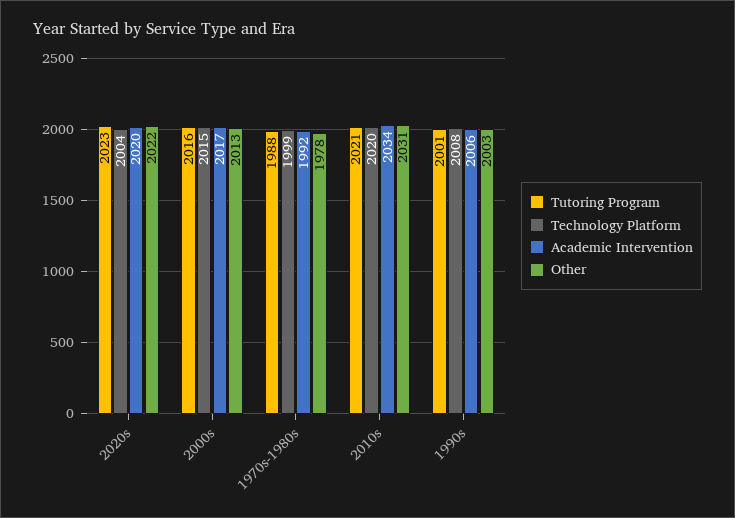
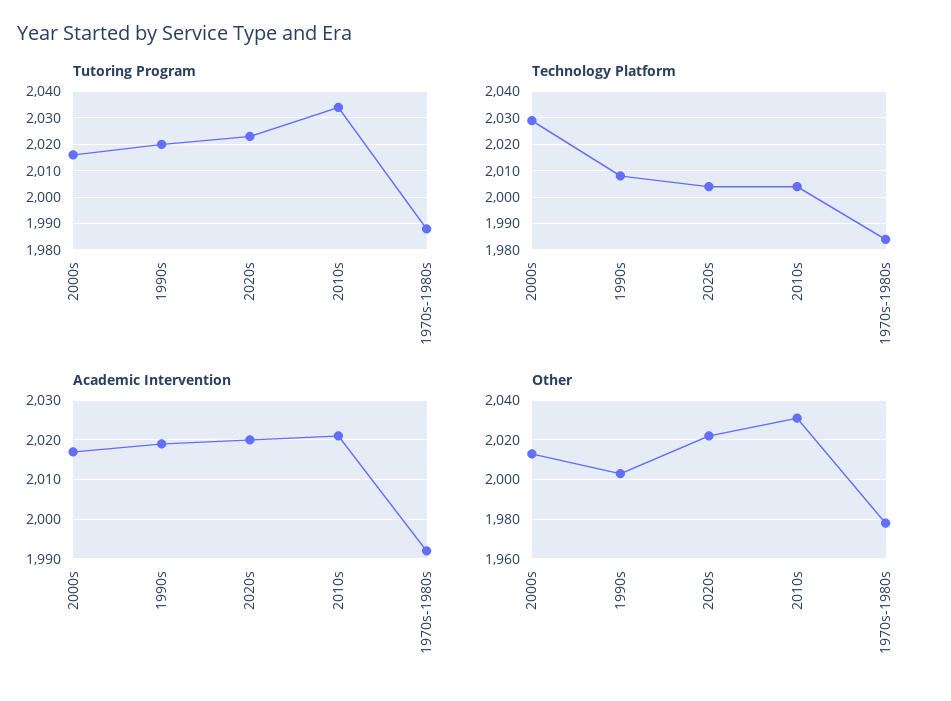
Technology Platform, 2000s: 2015 -> 2030
Technology Platform, 1970s-1980s: 1999 -> 1985
Tutoring Program, 2010s: 2021 -> 2035
Technology Platform, 2010s: 2020 -> 2005
Academic Intervention, 2010s: 2034 -> 2020
Tutoring Program, 1990s: 2001 -> 2020
Academic Intervention, 1990s: 2006 -> 2020

